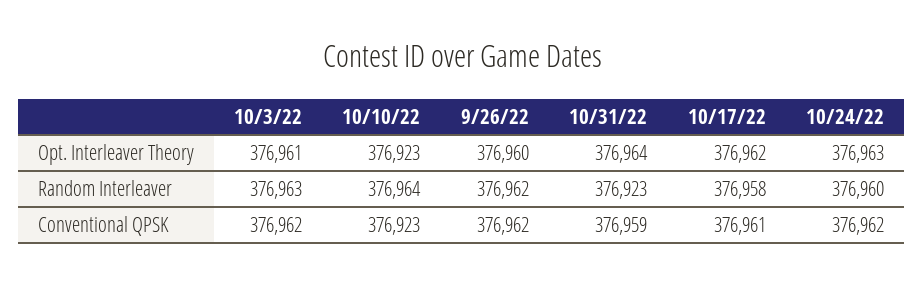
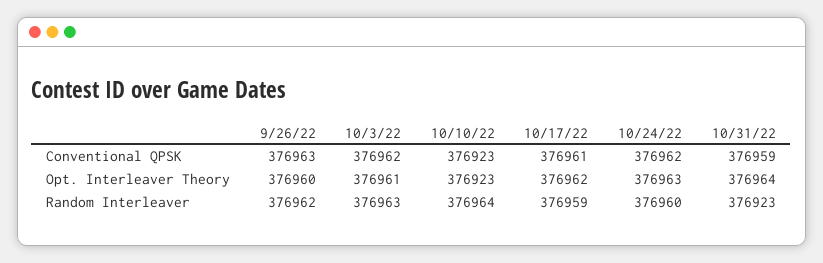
10/17/22, Random Interleaver: 376958 -> 376959
9/26/22, Conventional QPSK: 376962 -> 376963

